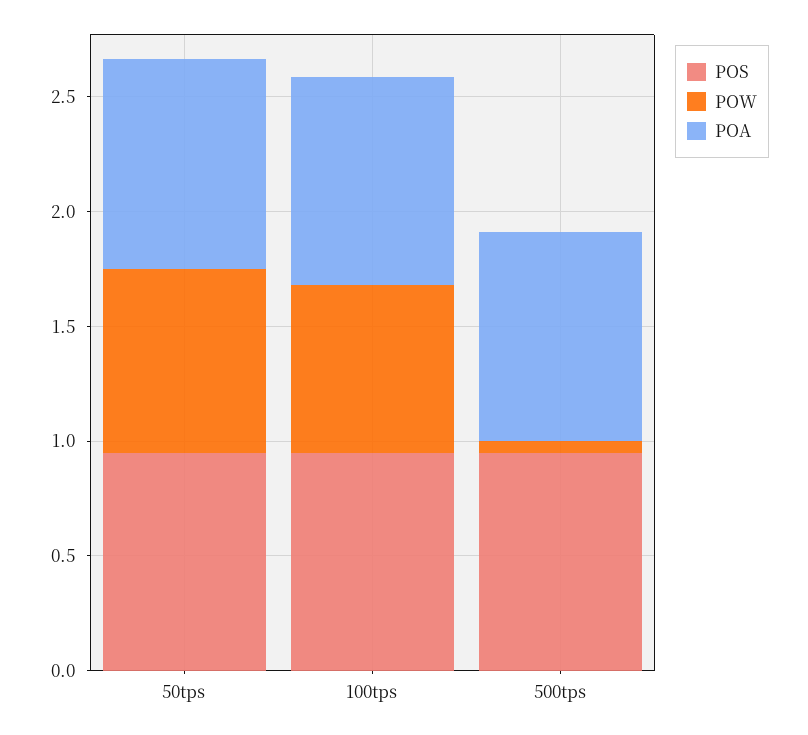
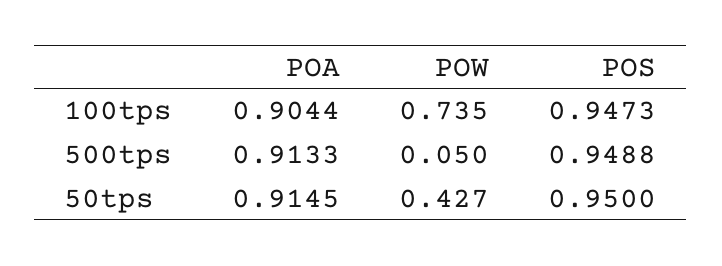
POW, 50tps: 0.8 -> 0.427

